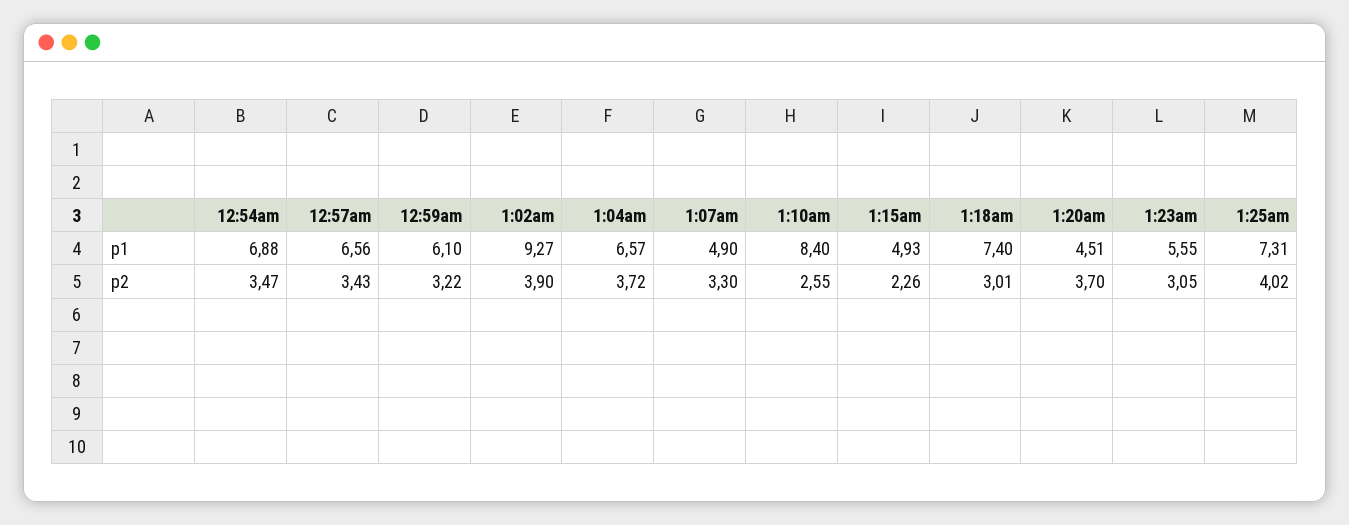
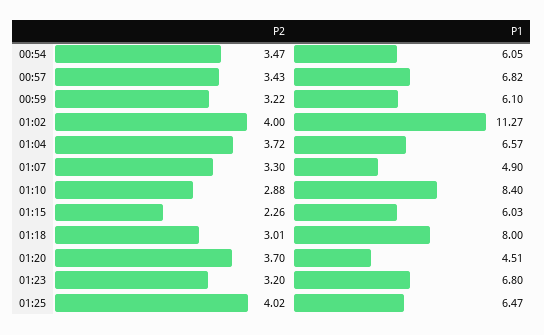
12:54am, p1: 6.88 -> 6.05
12:57am, p1: 6.56 -> 6.82
1:02am, p1: 9.27 -> 11.27
1:15am, p1: 4.93 -> 6.03
1:18am, p1: 7.4 -> 8
1:23am, p1: 5.55 -> 6.8
1:25am, p1: 7.31 -> 6.47
1:02am, p2: 3.9 -> 4
1:10am, p2: 2.55 -> 2.88
1:23am, p2: 3.05 -> 3.2

